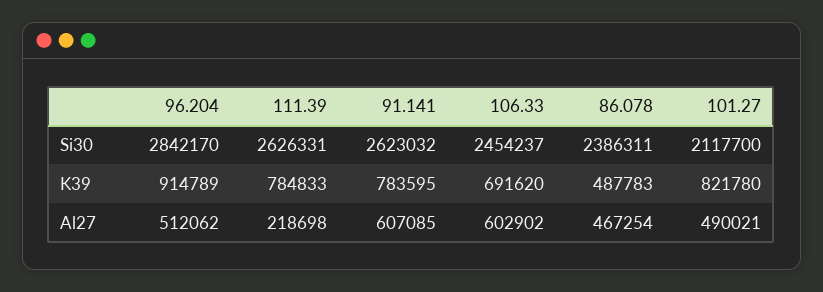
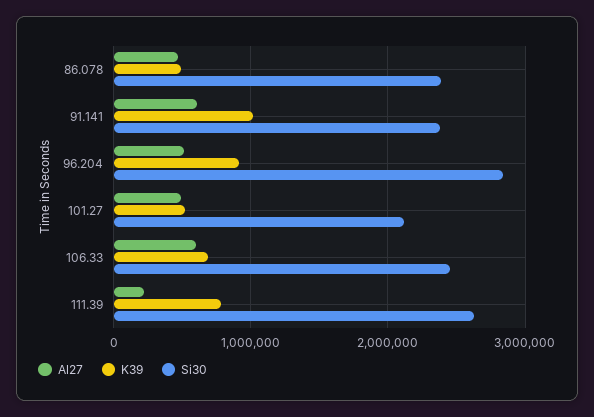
Si30, 91.141: 2623032 -> 2400000
K39, 91.141: 783595 -> 1000000
K39, 101.27: 821780 -> 500000

